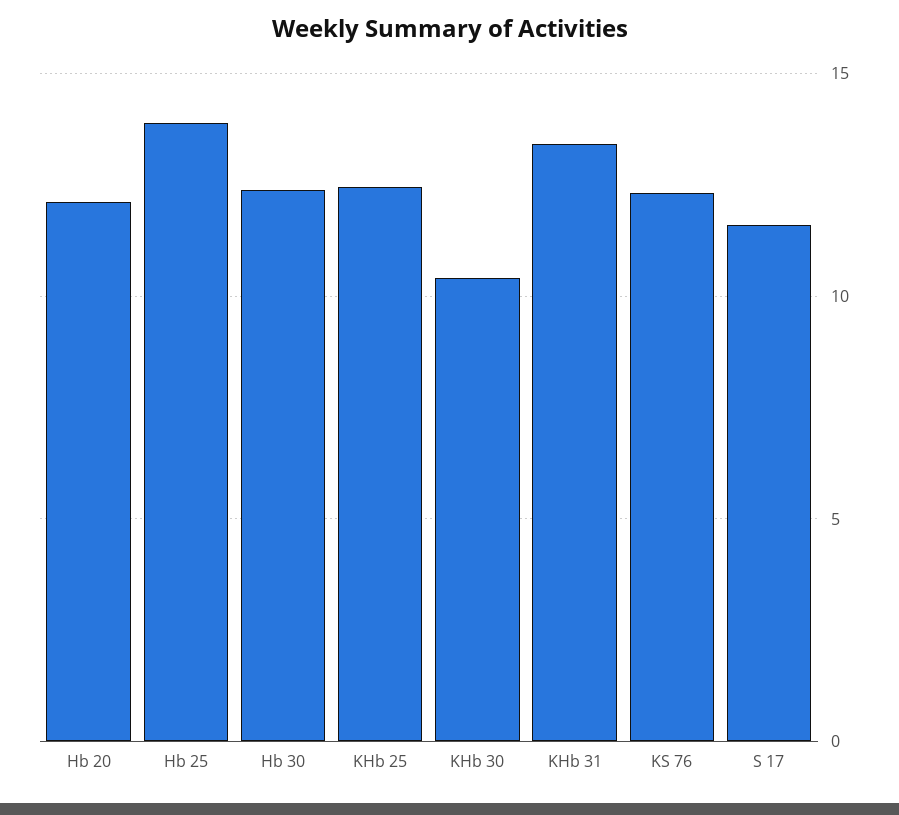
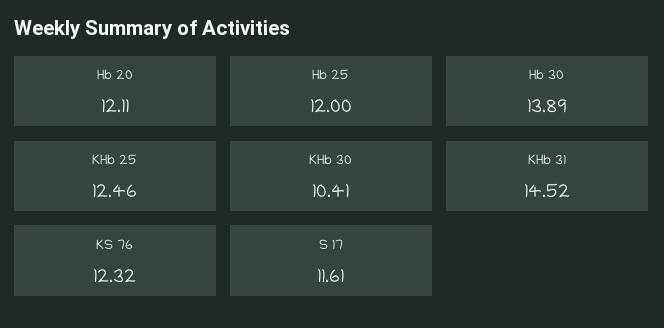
Hb 25: 14 -> 12
Hb 30: 12.5 -> 13.89
KHb 31: 13.5 -> 14.52

